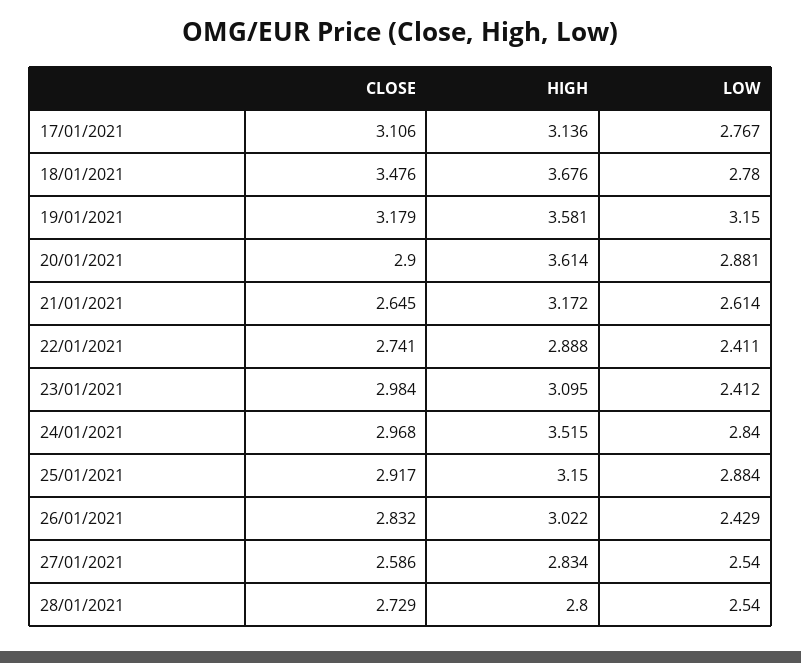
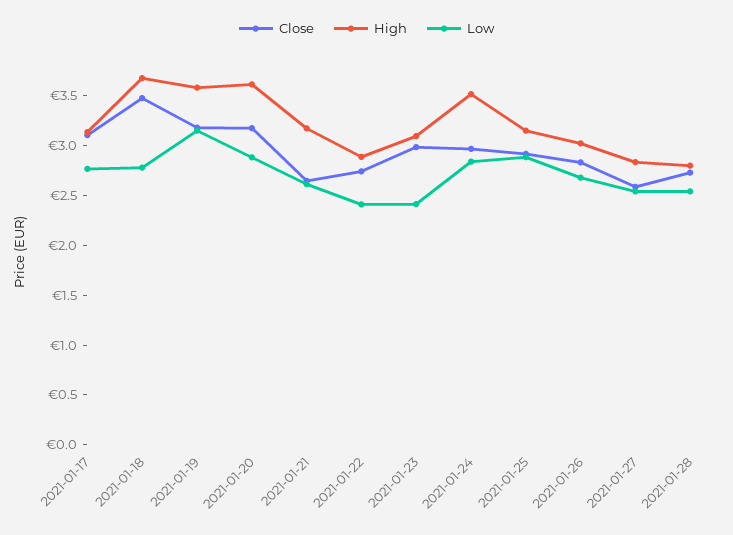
CLOSE, 20/01/2021: 2.9 -> 3.2
LOW, 26/01/2021: 2.429 -> 2.7

